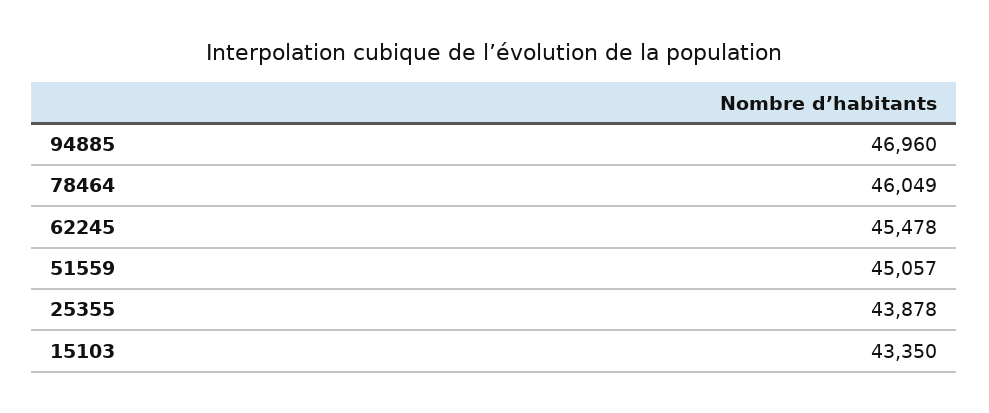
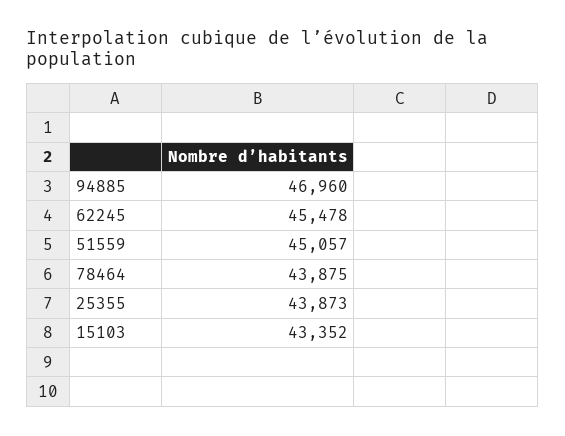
78464: 46049 -> 43875
25355: 43878 -> 43873
15103: 43350 -> 43352

